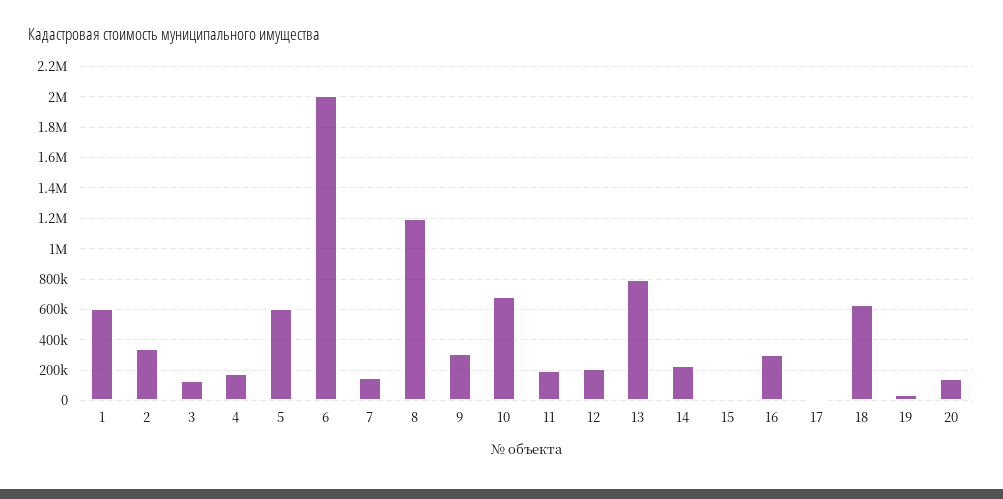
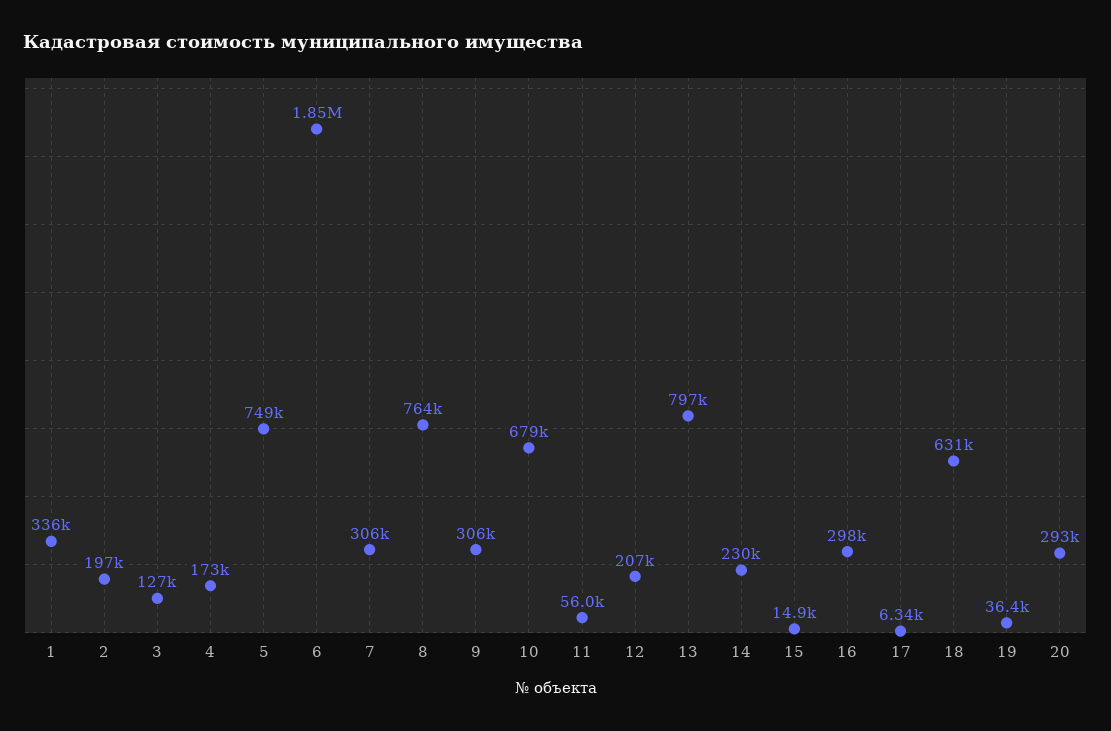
1: 600000 -> 336000
2: 350000 -> 197000
5: 600000 -> 749000
6: 2000000 -> 1850000
7: 150000 -> 306000
8: 1200000 -> 764000
11: 200000 -> 56000
20: 150000 -> 293000

